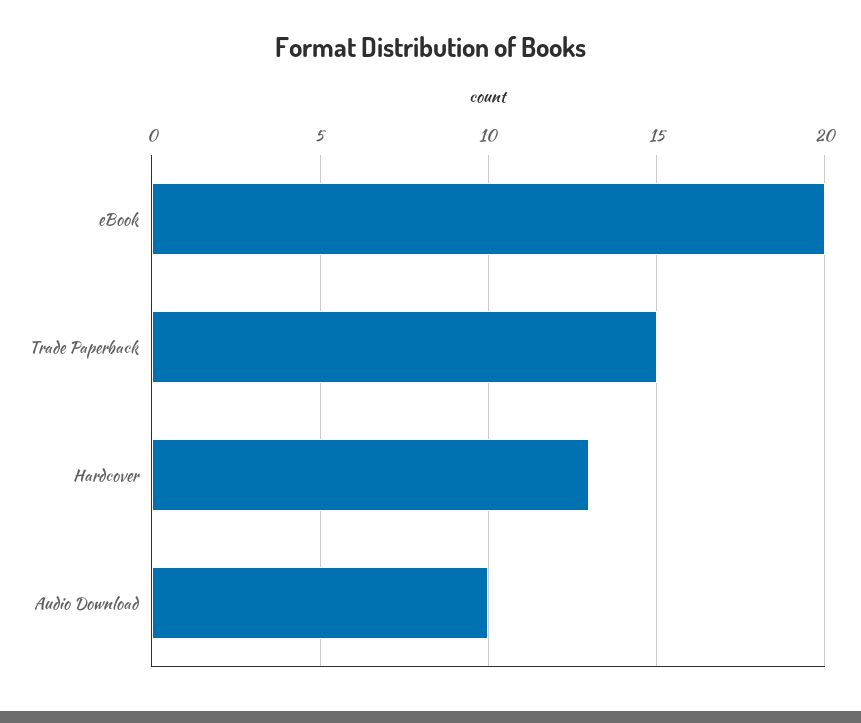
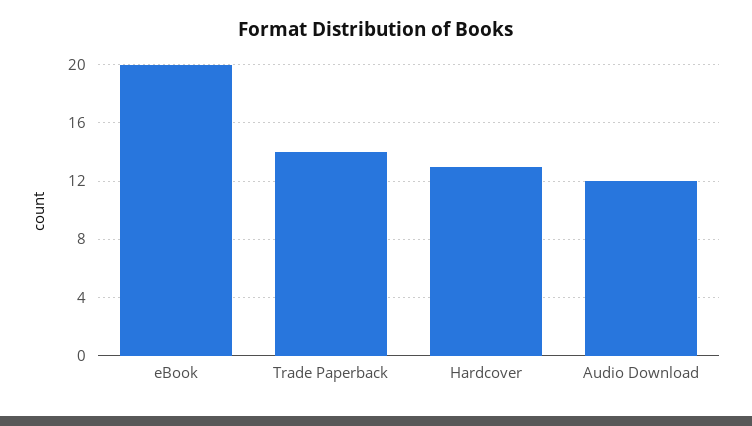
Trade Paperback: 15 -> 14
Audio Download: 10 -> 12

